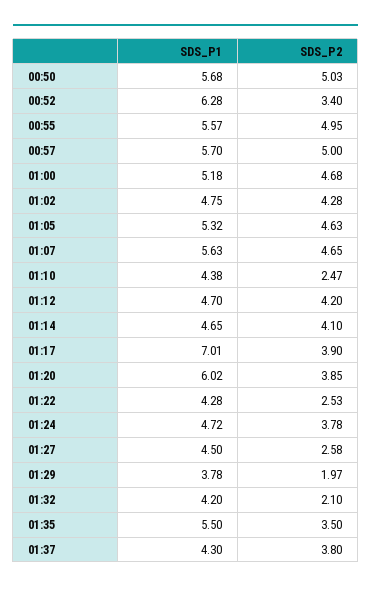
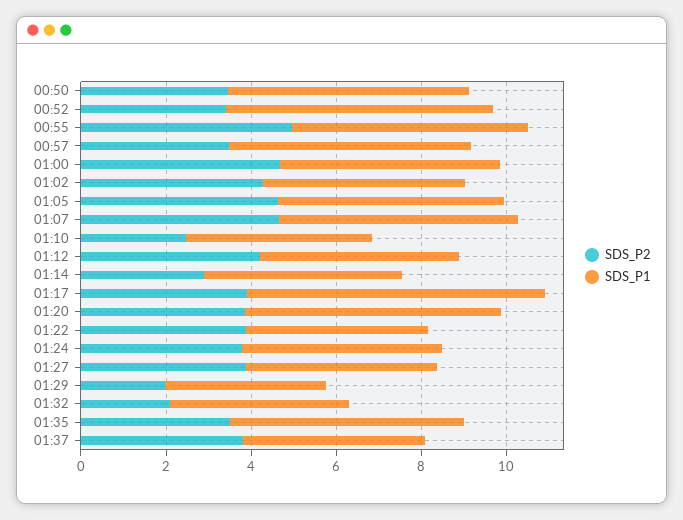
SDS_P2, 00:50: 5.03 -> 3.5
SDS_P2, 00:57: 5 -> 3.5
SDS_P2, 01:14: 4.1 -> 3
SDS_P2, 01:22: 2.53 -> 4
SDS_P2, 01:27: 2.58 -> 4

